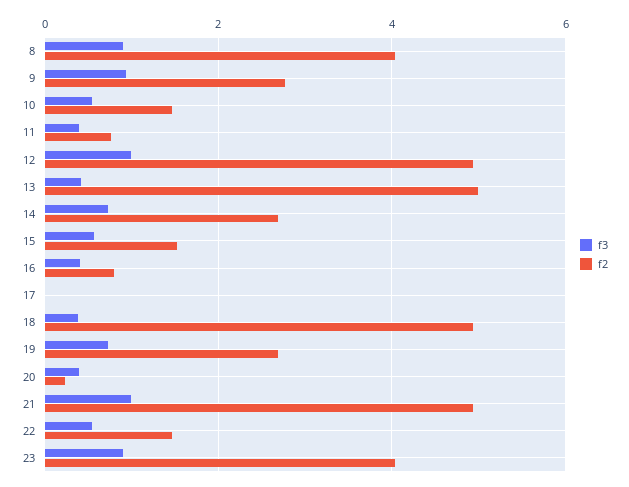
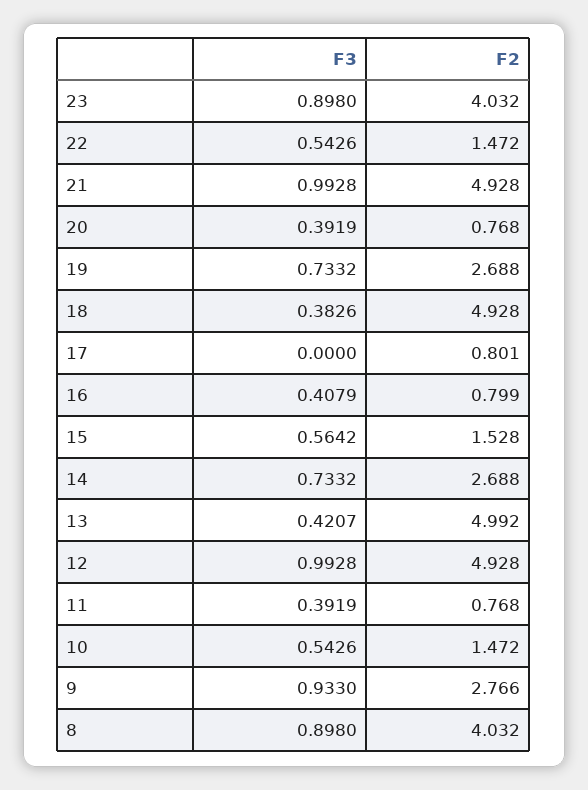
f2, 17: 0 -> 0.801
f2, 20: 0.2 -> 0.768

